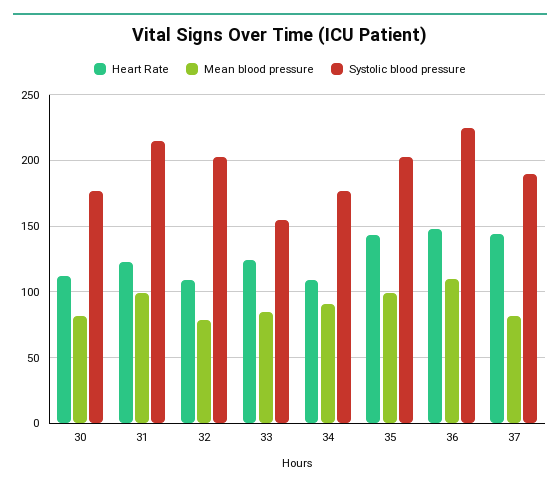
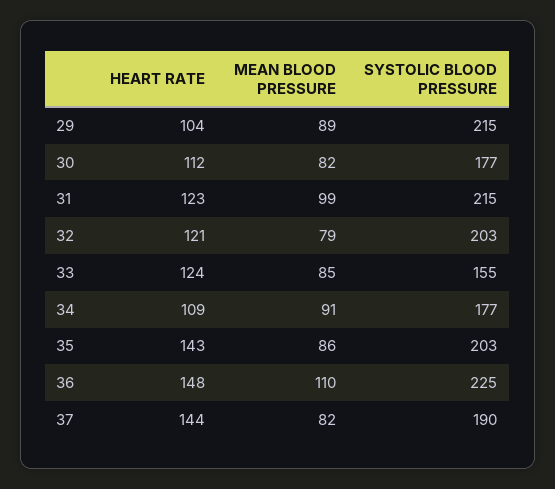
Heart Rate, 32: 110 -> 121
Mean blood pressure, 35: 100 -> 86
Heart Rate, 29: none -> 104
Mean blood pressure, 29: none -> 89
Systolic blood pressure, 29: none -> 215

